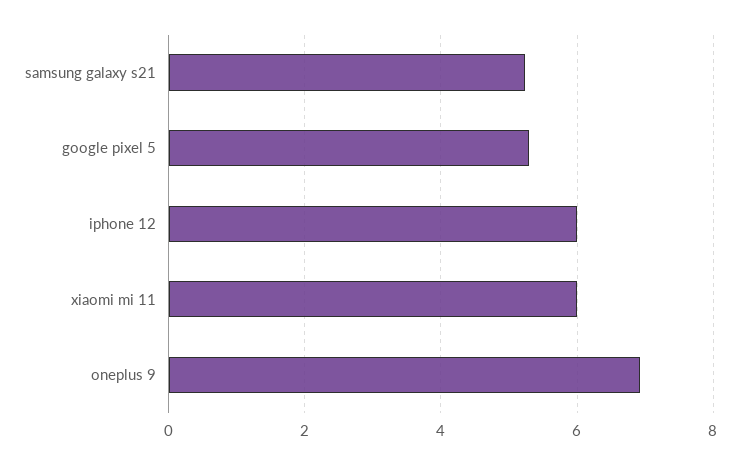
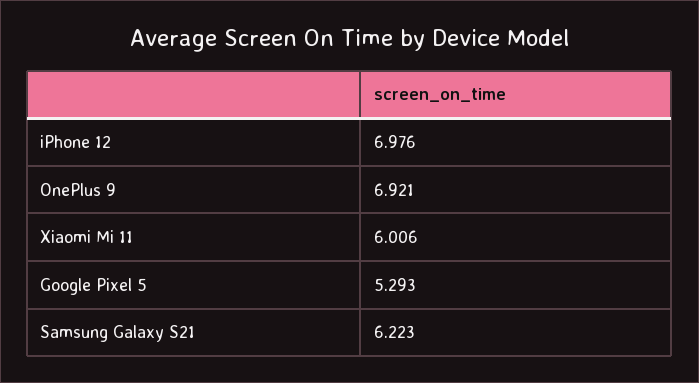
samsung galaxy s21: 5.2 -> 6.223
iphone 12: 6 -> 6.976

